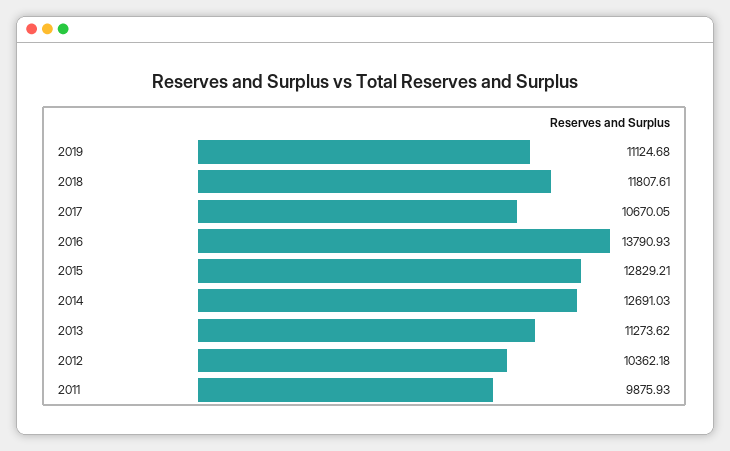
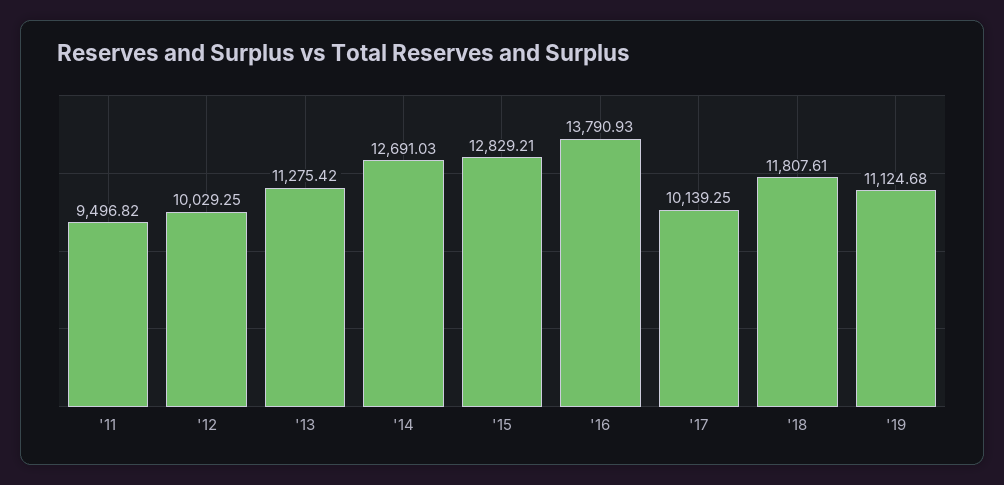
2017: 10670.05 -> 10139.25
2013: 11273.62 -> 11275.42
2012: 10362.18 -> 10029.25
2011: 9875.93 -> 9496.82

